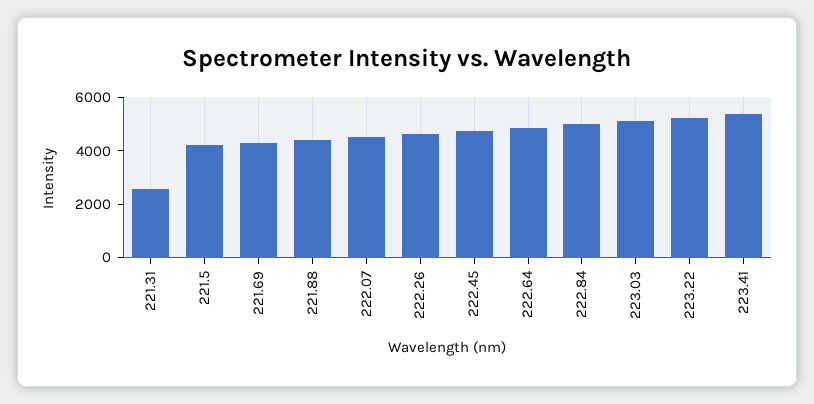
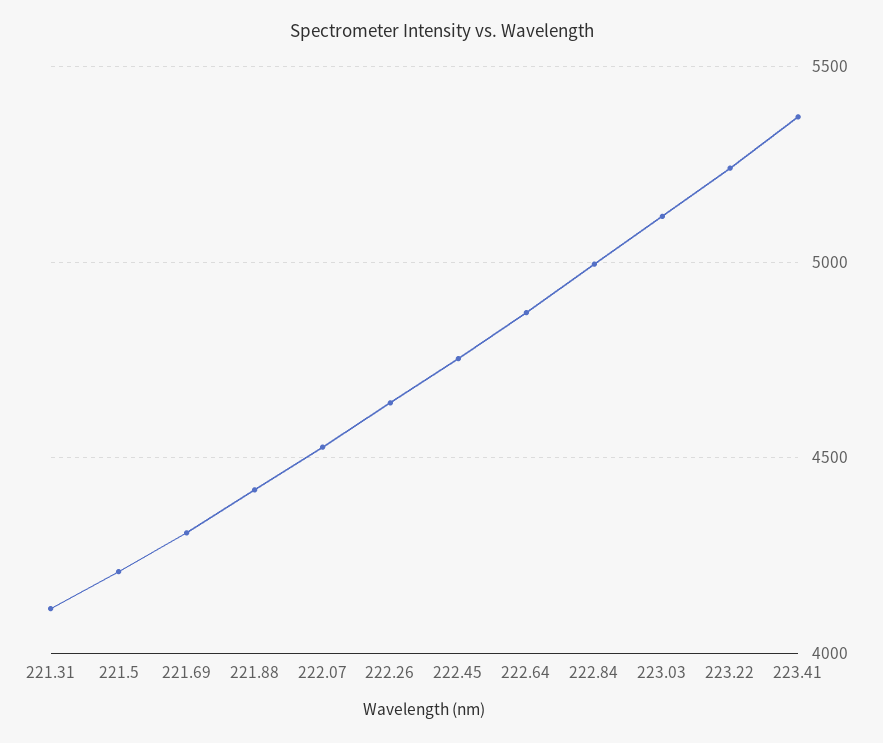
221.31: 2500 -> 4100

